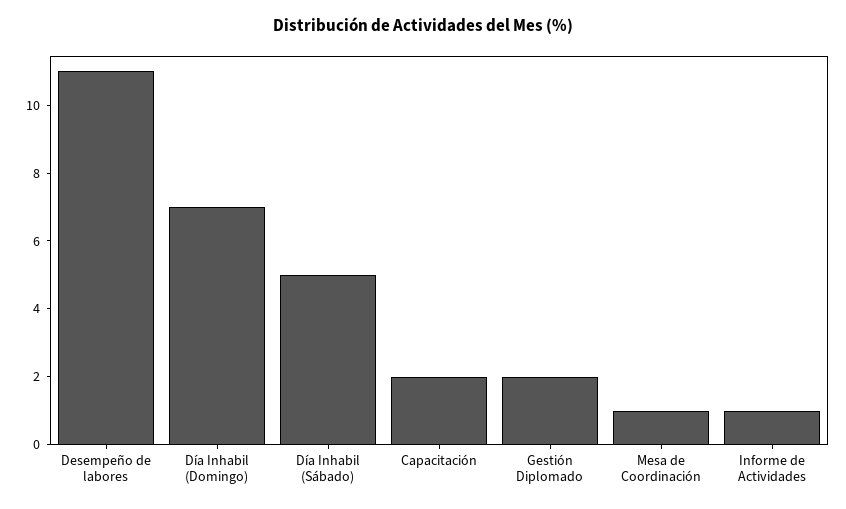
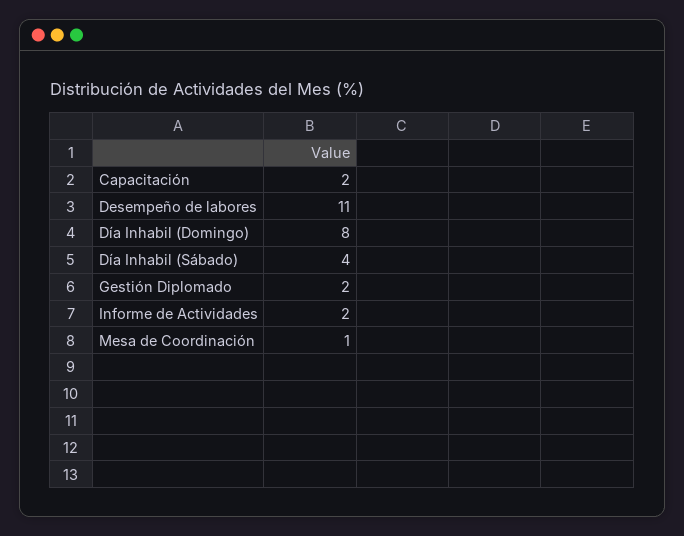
Día Inhabil (Domingo): 7 -> 8
Día Inhabil (Sábado): 5 -> 4
Informe de Actividades: 1 -> 2

